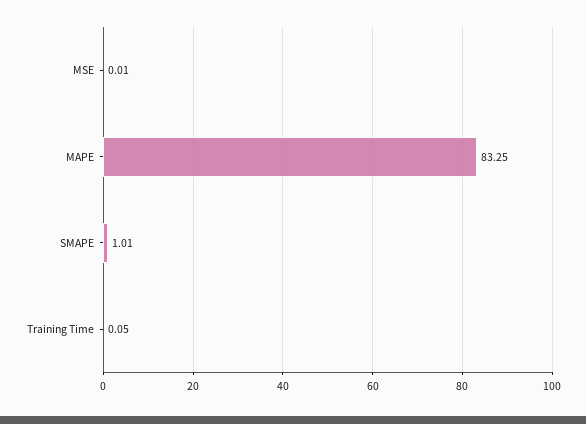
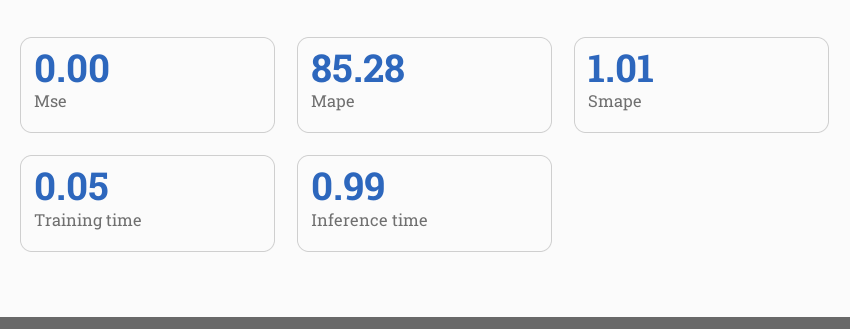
MSE: 0.01 -> 0
MAPE: 83.25 -> 85.28
Inference time: none -> 0.99

